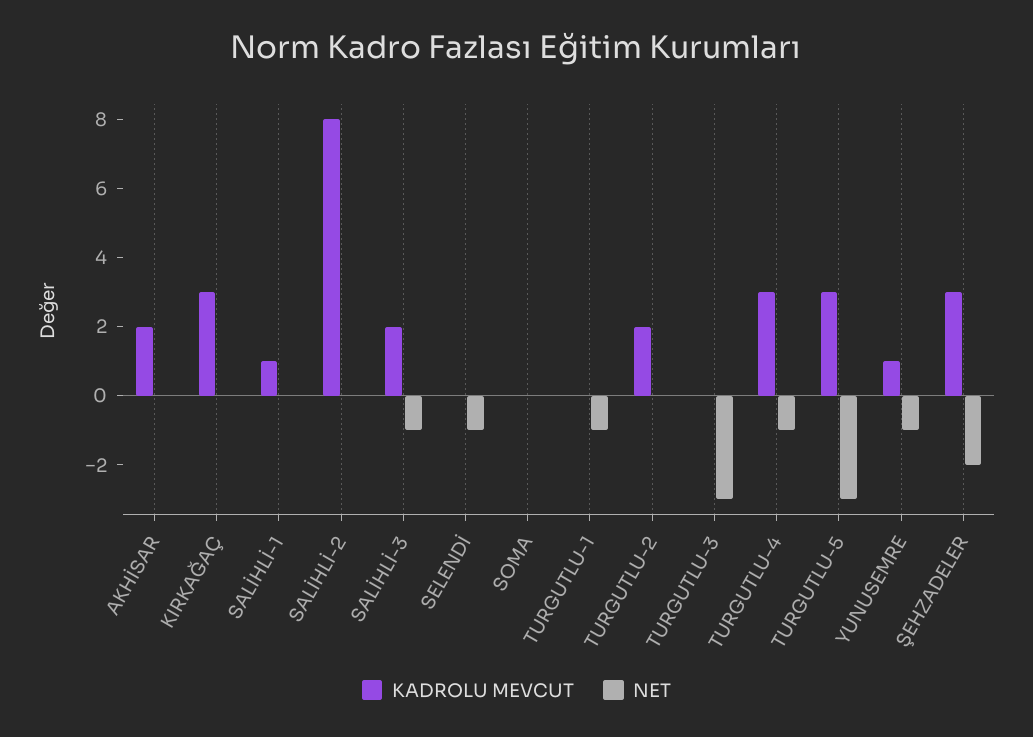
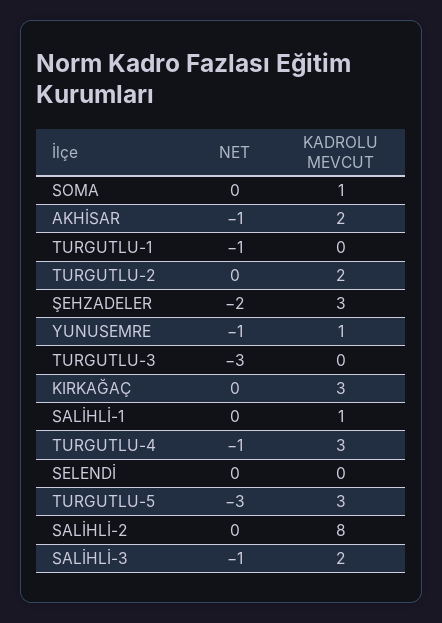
NET, AKHİSAR: 0 -> -1
NET, SELENDİ: -1 -> 0
KADROLU MEVCUT, SOMA: 0 -> 1

